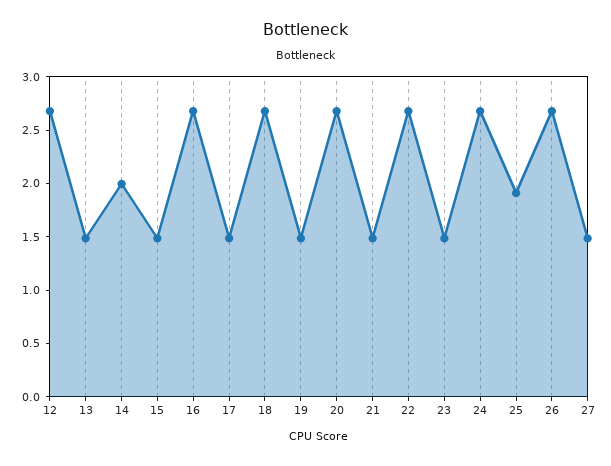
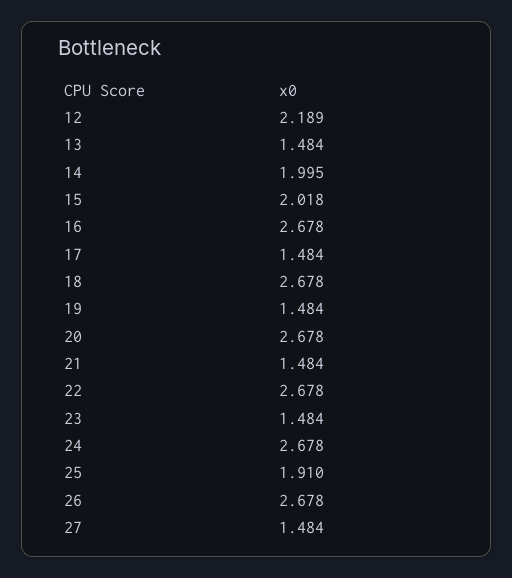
12: 2.7 -> 2.189
15: 1.5 -> 2.018

